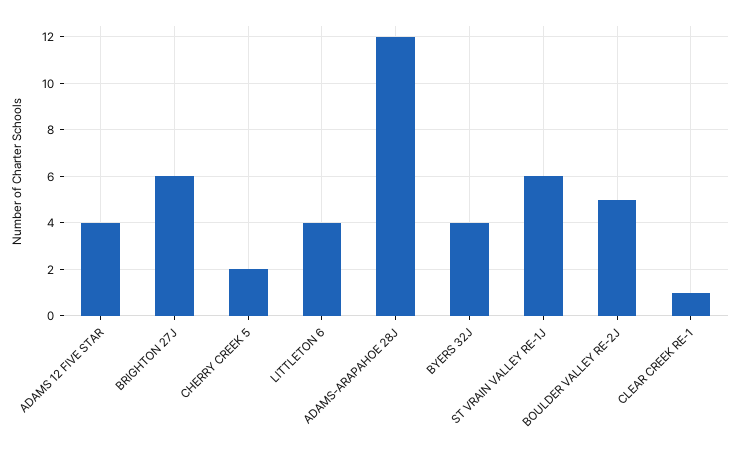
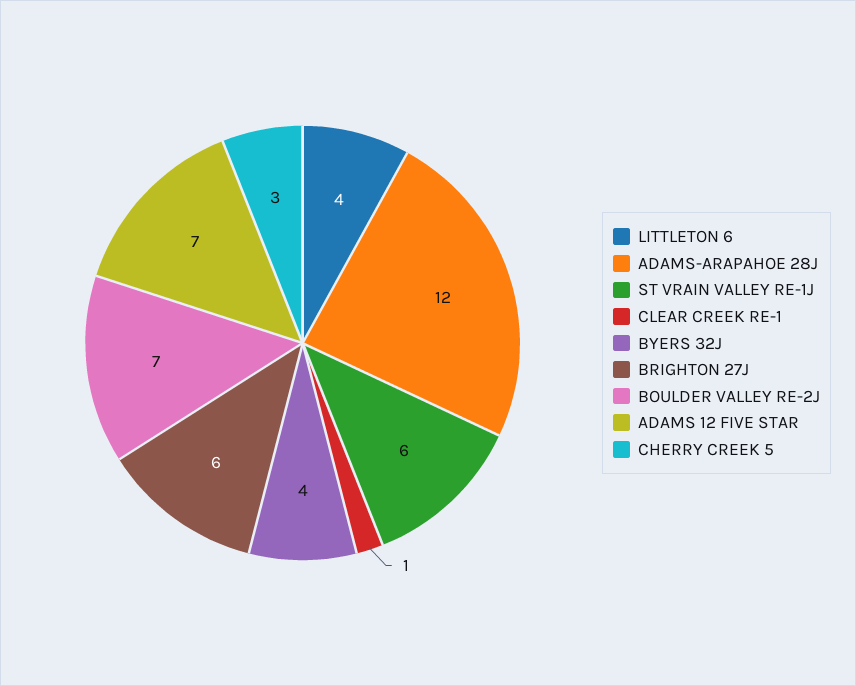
ADAMS 12 FIVE STAR: 4 -> 7
CHERRY CREEK 5: 2 -> 3
BOULDER VALLEY RE-2J: 5 -> 7

